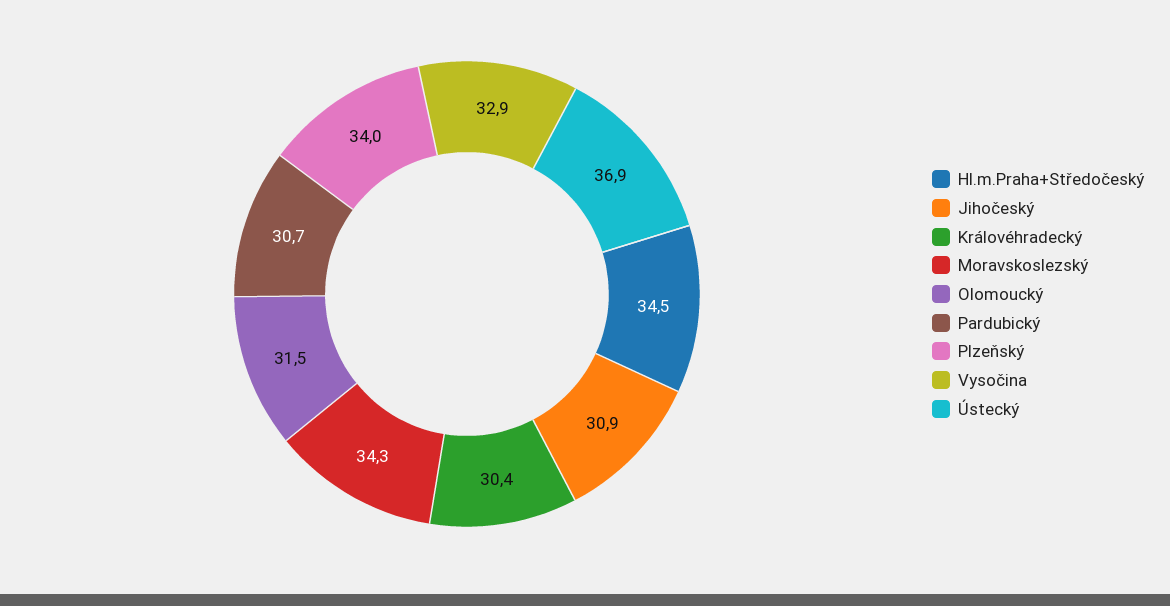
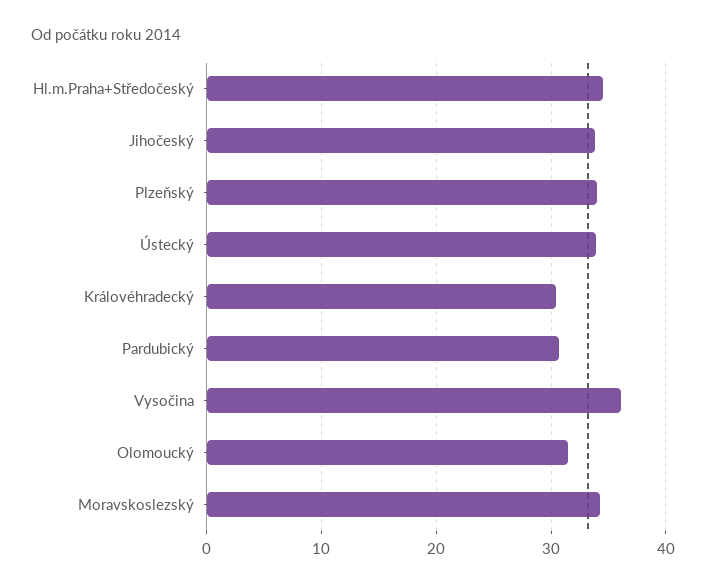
Jihočeský: 30.9 -> 34
Vysočina: 32.9 -> 36
Ústecký: 36.9 -> 34

